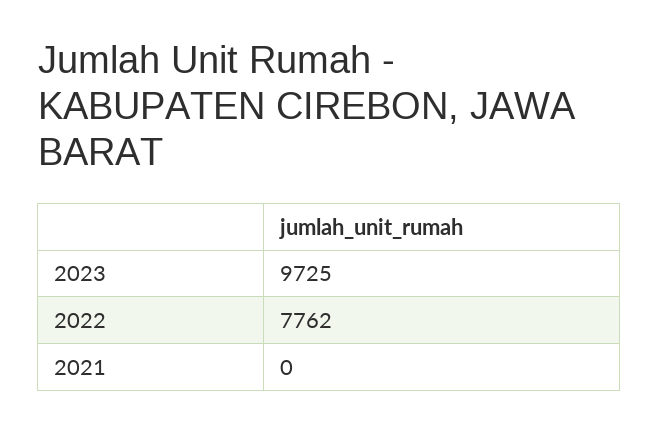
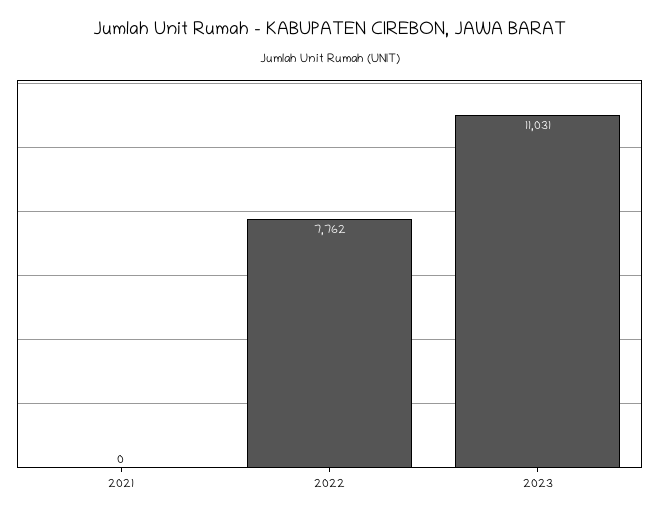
2023: 9725 -> 11031

